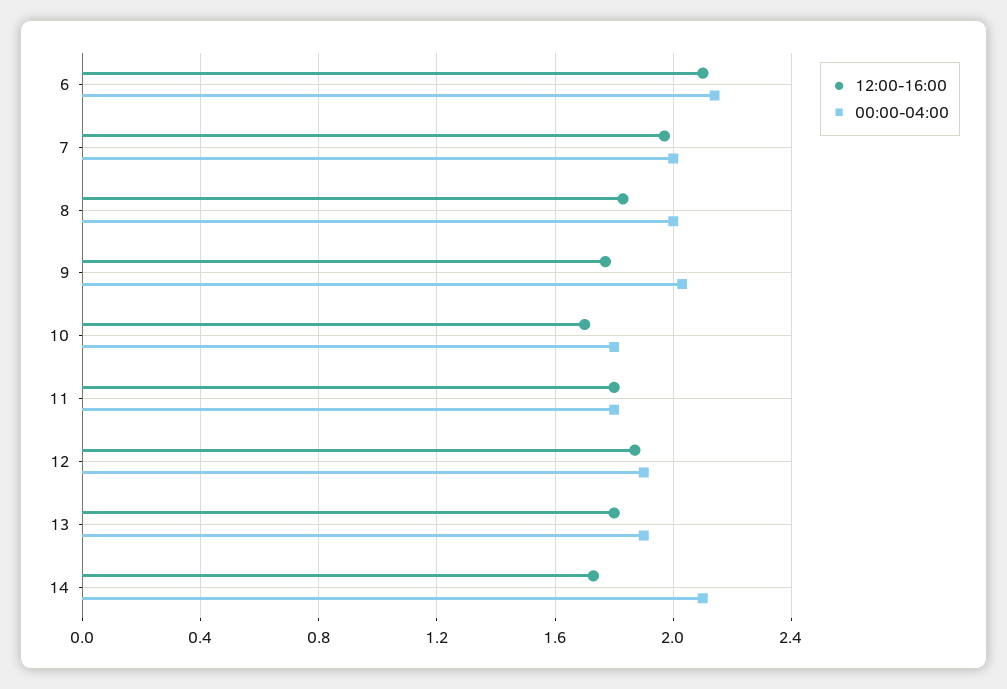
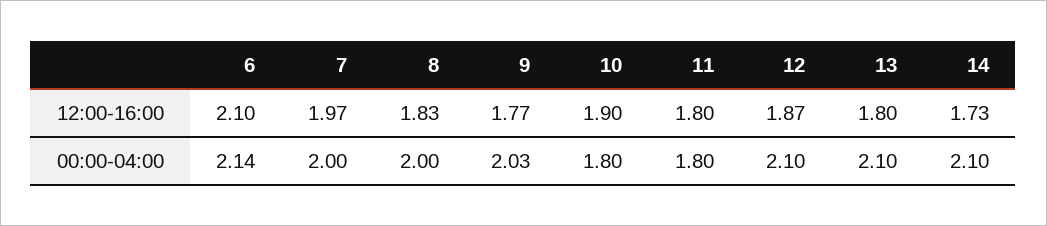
12:00-16:00, 10: 1.7 -> 1.9
00:00-04:00, 12: 1.9 -> 2.1
00:00-04:00, 13: 1.9 -> 2.1

